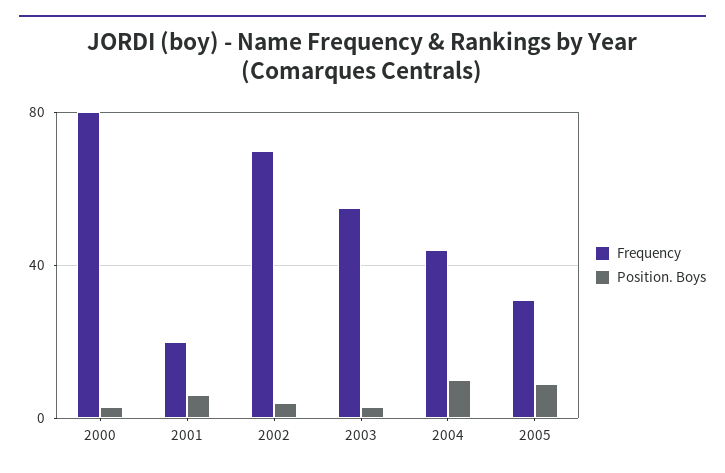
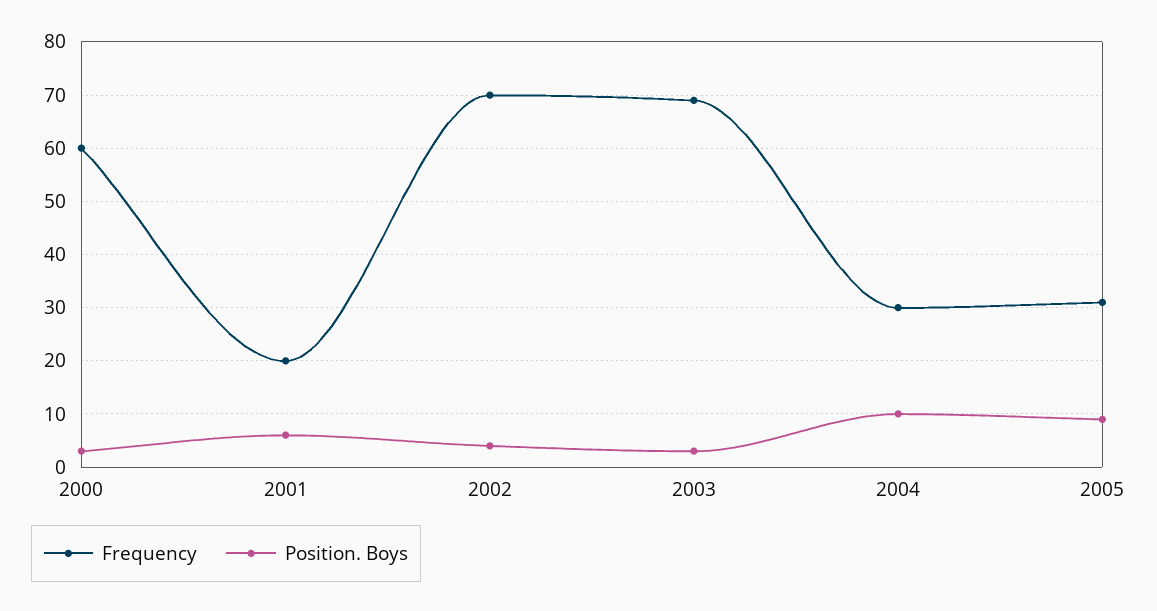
Frequency, 2000: 80 -> 60
Frequency, 2003: 55 -> 70
Frequency, 2004: 45 -> 30

